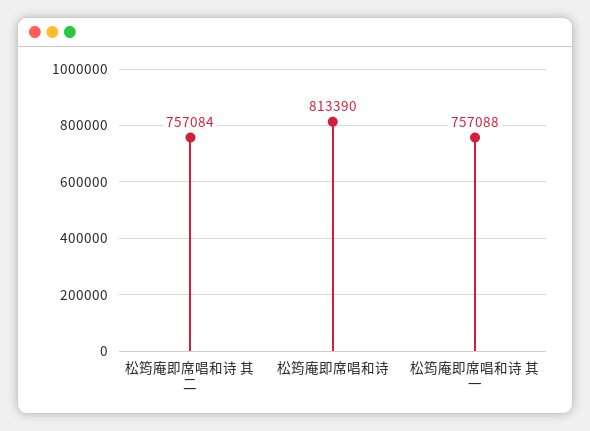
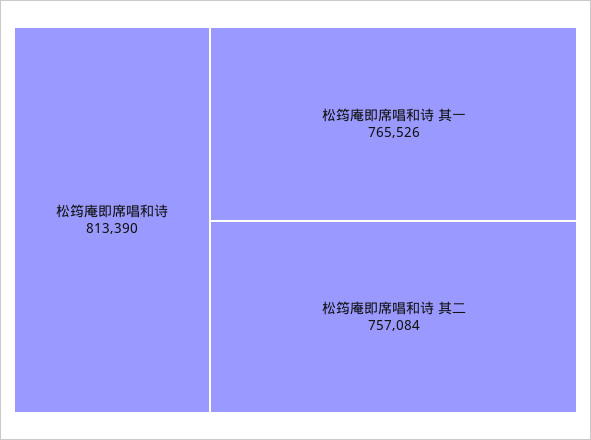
松筠庵即席唱和诗 其一: 757088 -> 765526

